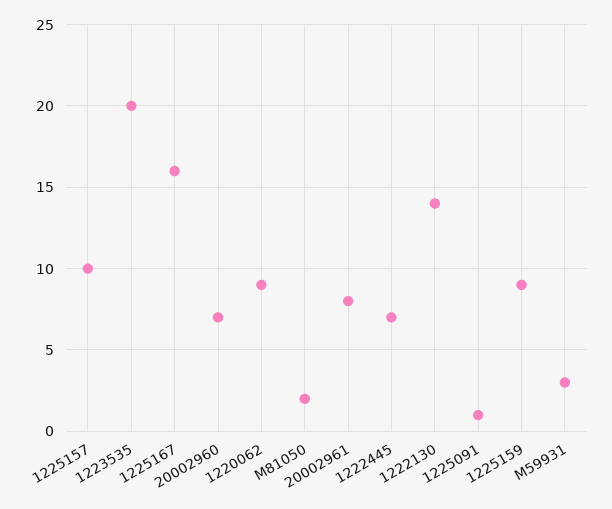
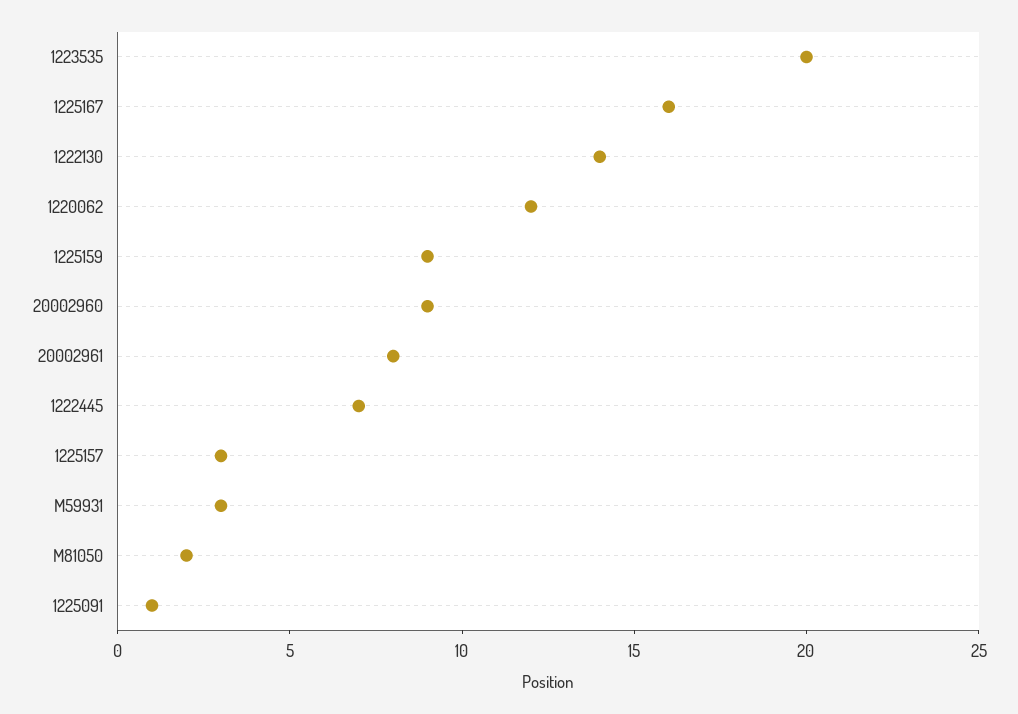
1225157: 10 -> 3
20002960: 7 -> 9
1220062: 9 -> 12

